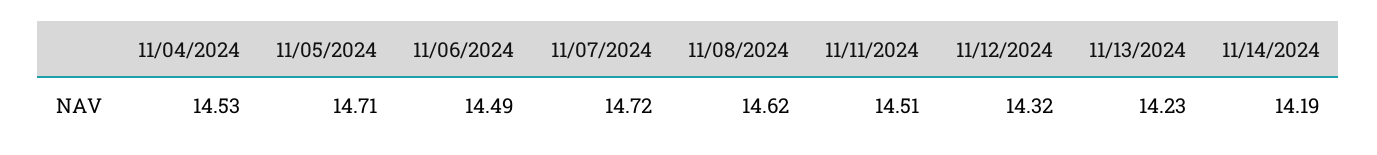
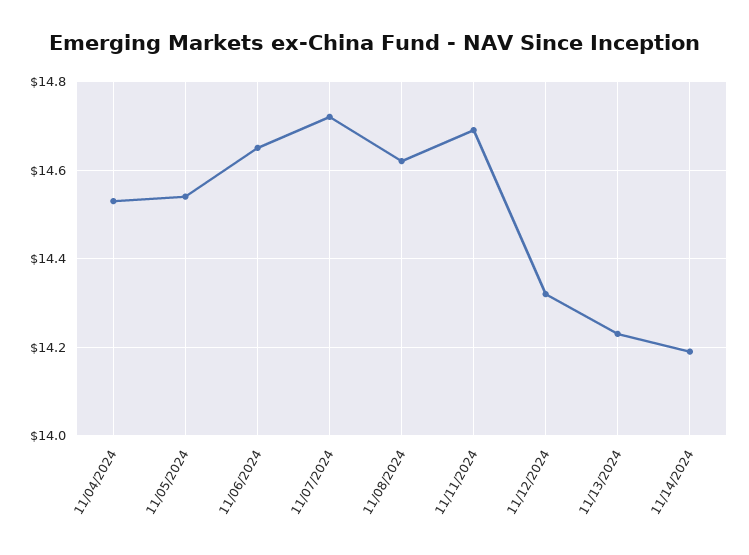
11/05/2024: 14.71 -> 14.55
11/06/2024: 14.49 -> 14.65
11/11/2024: 14.51 -> 14.7

